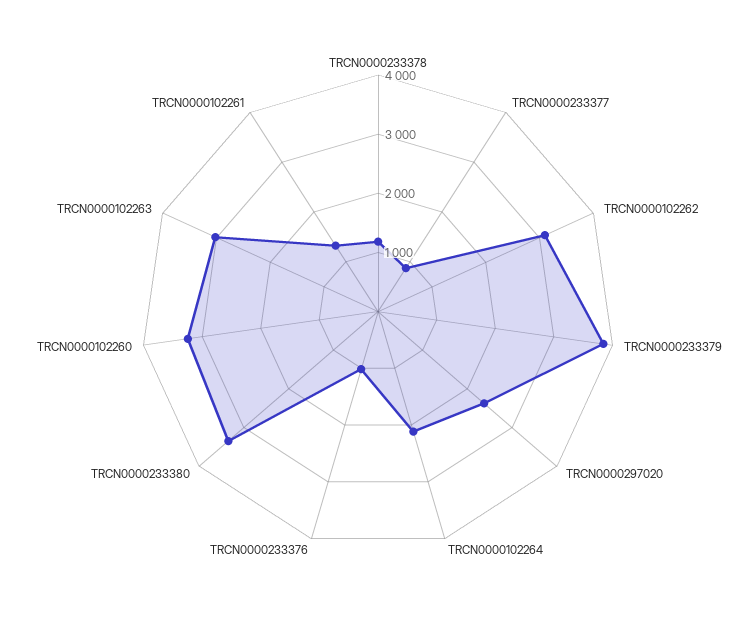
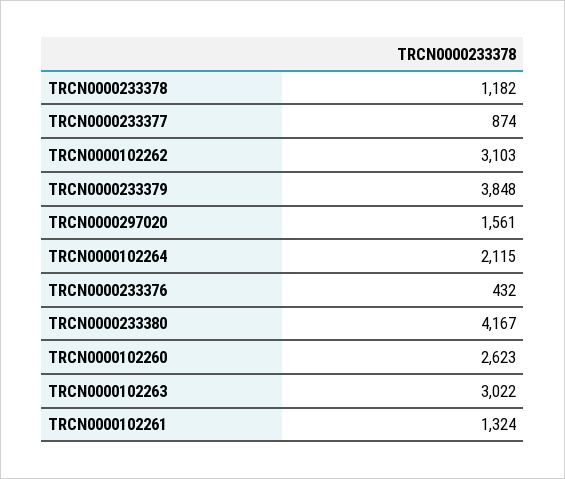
TRCN0000297020: 2400 -> 1561
TRCN0000233376: 1000 -> 432
TRCN0000233380: 3400 -> 4167
TRCN0000102260: 3200 -> 2623

